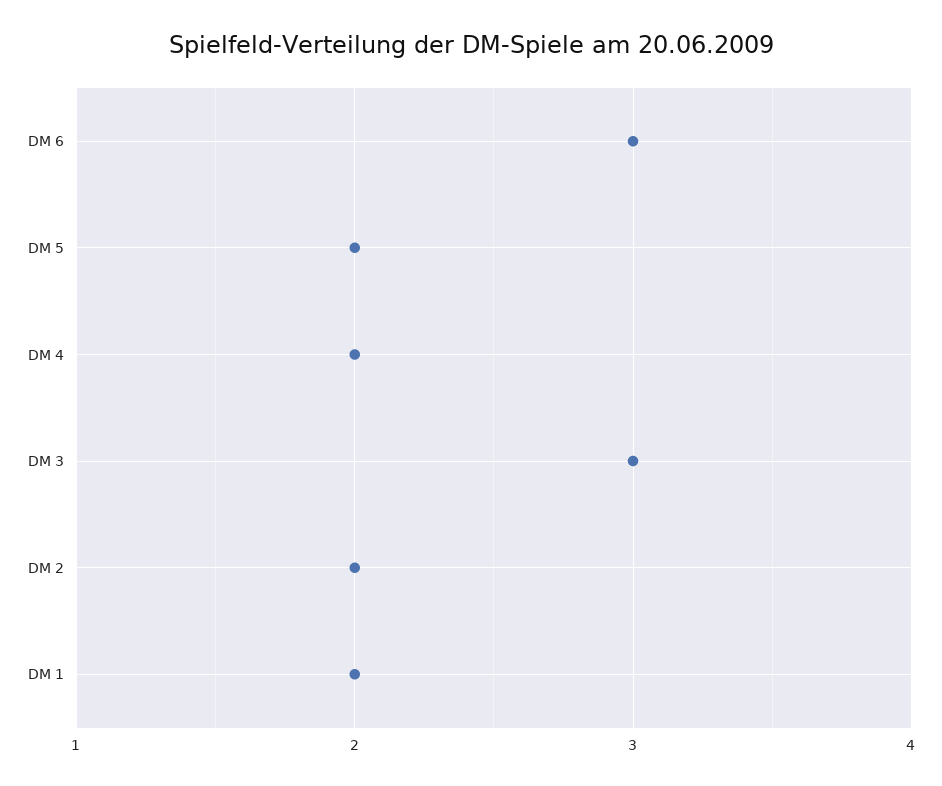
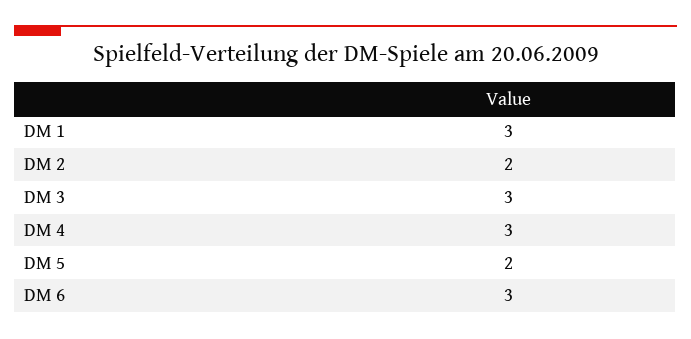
DM 4: 2 -> 3
DM 1: 2 -> 3

